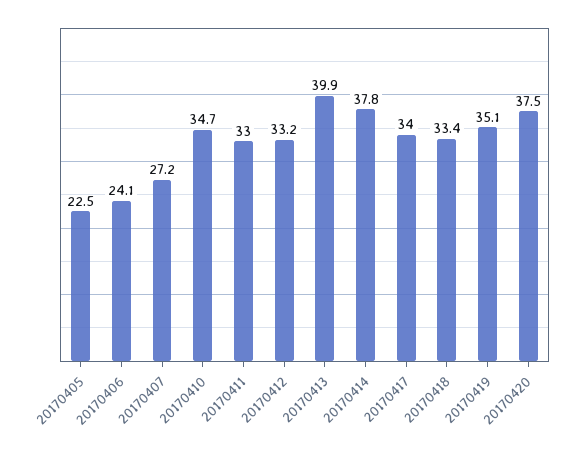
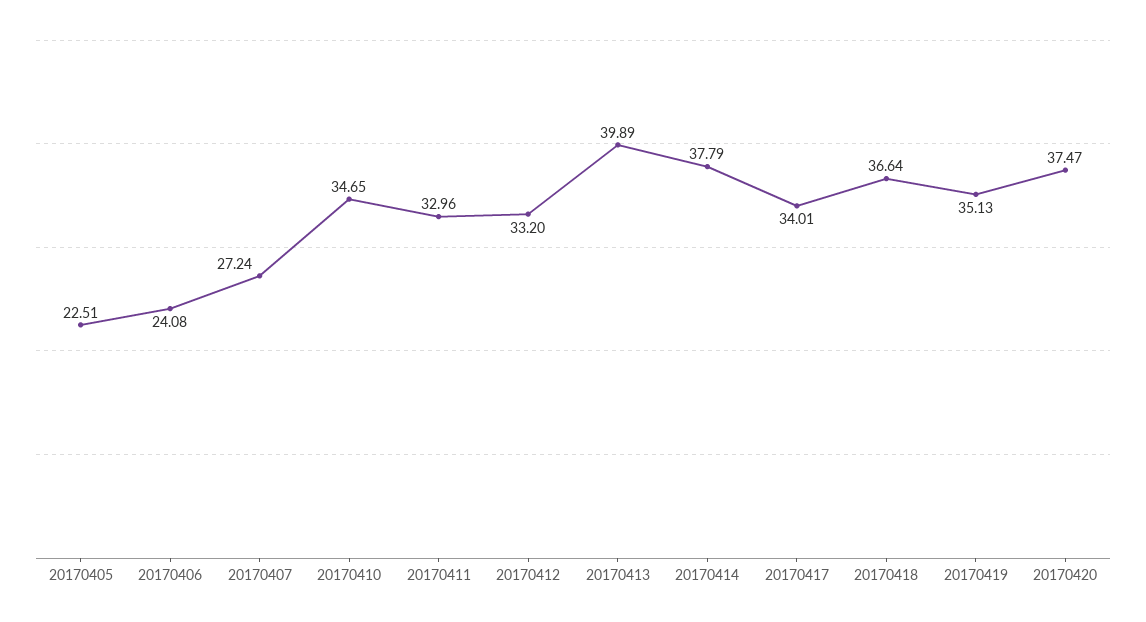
20170418: 33.4 -> 36.64

